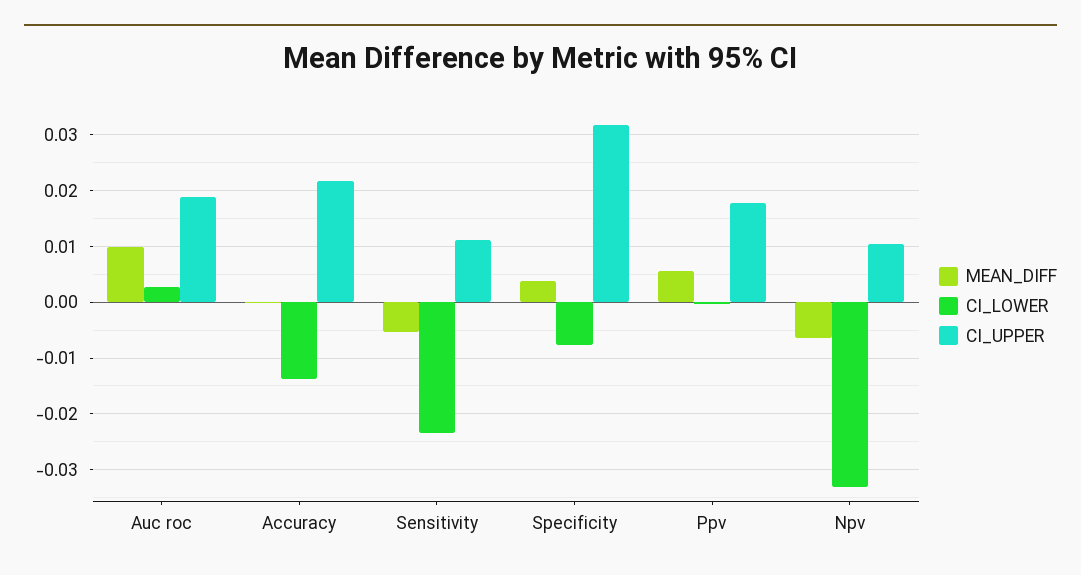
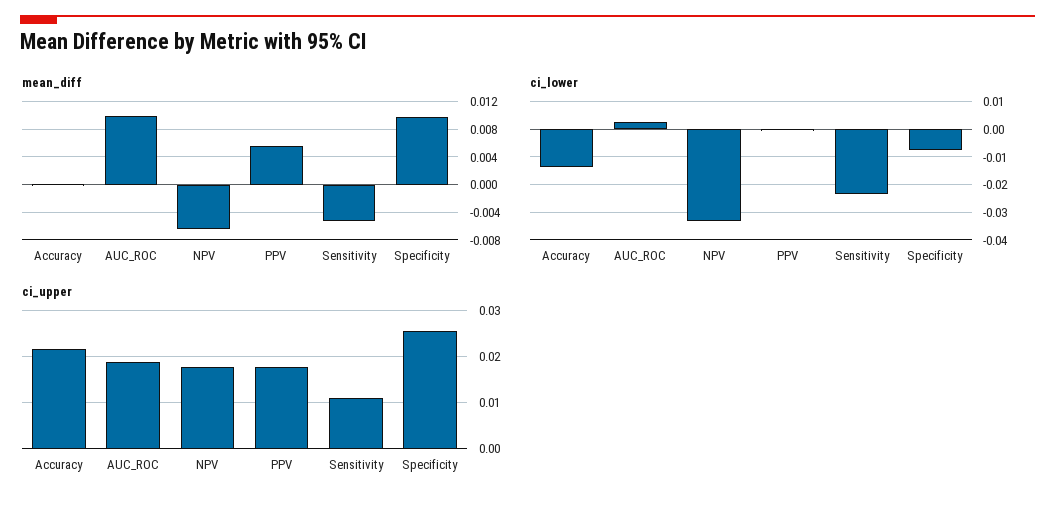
MEAN_DIFF, Specificity: 0.004 -> 0.01
CI_UPPER, Specificity: 0.032 -> 0.026
CI_UPPER, Npv: 0.01 -> 0.018

